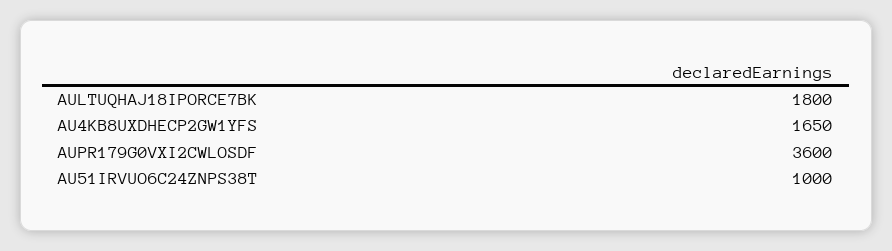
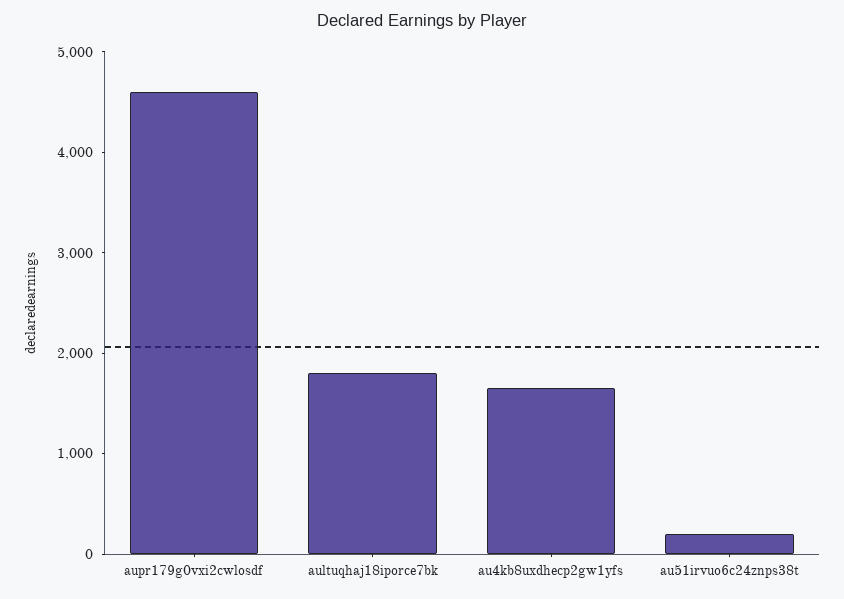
AUPR179G0VXI2CWLOSDF: 3600 -> 4600
AU51IRVUO6C24ZNPS38T: 1000 -> 200

